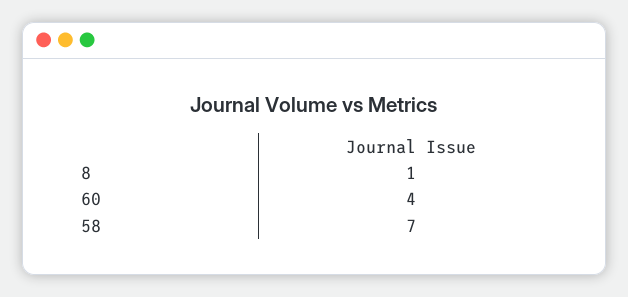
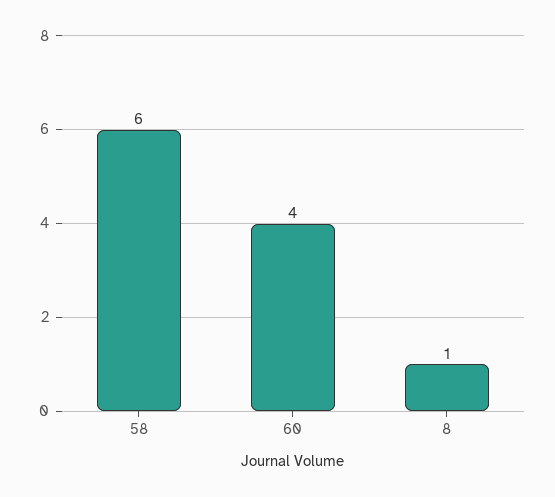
58: 7 -> 6

